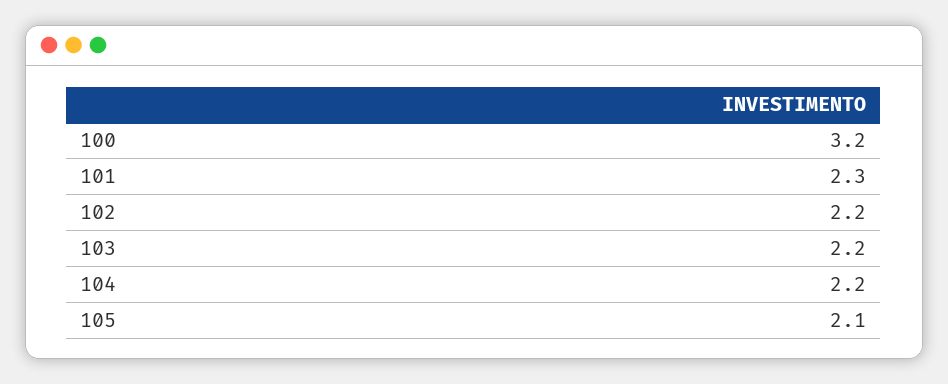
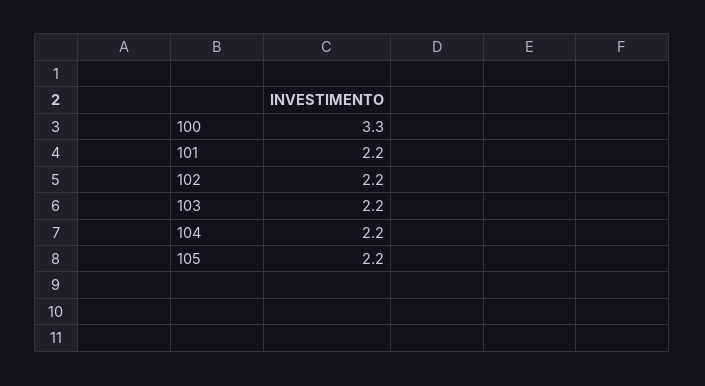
100: 3.2 -> 3.3
101: 2.3 -> 2.2
105: 2.1 -> 2.2

